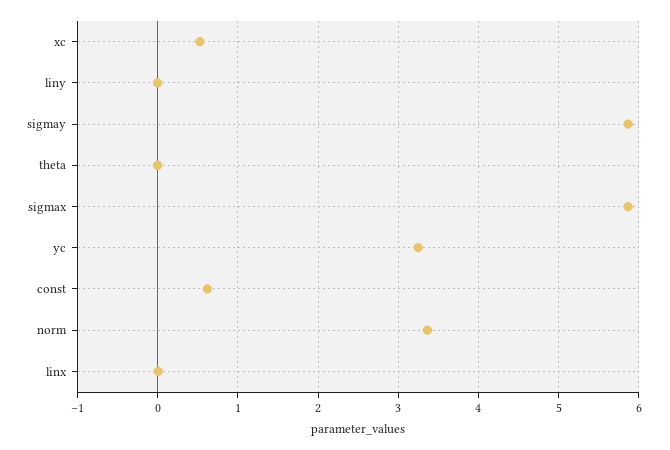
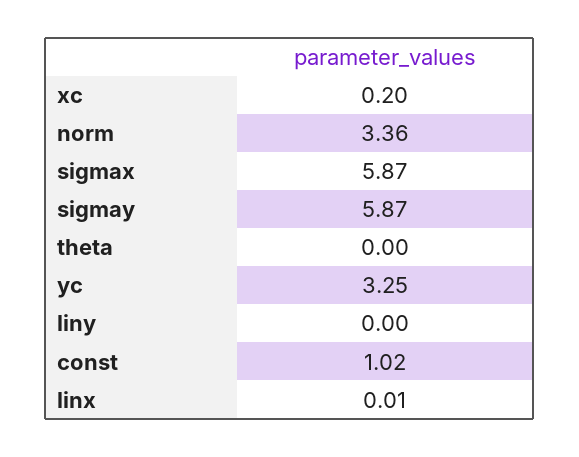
xc: 0.5 -> 0.2
const: 0.6 -> 1.02

